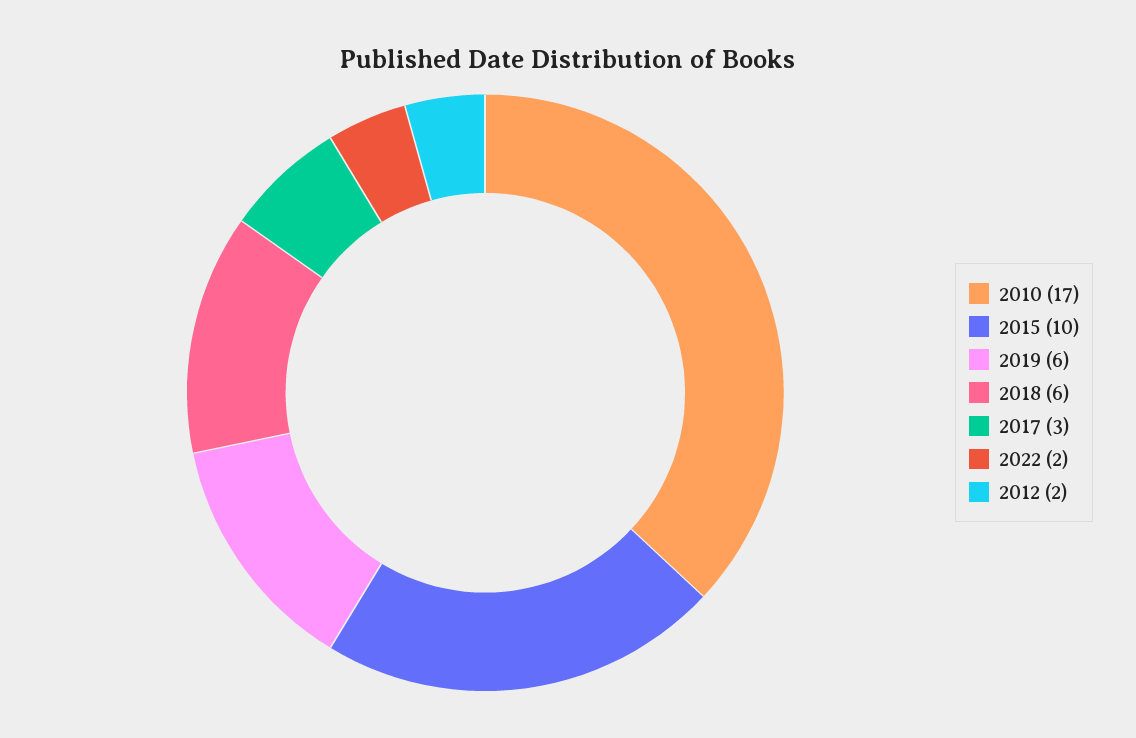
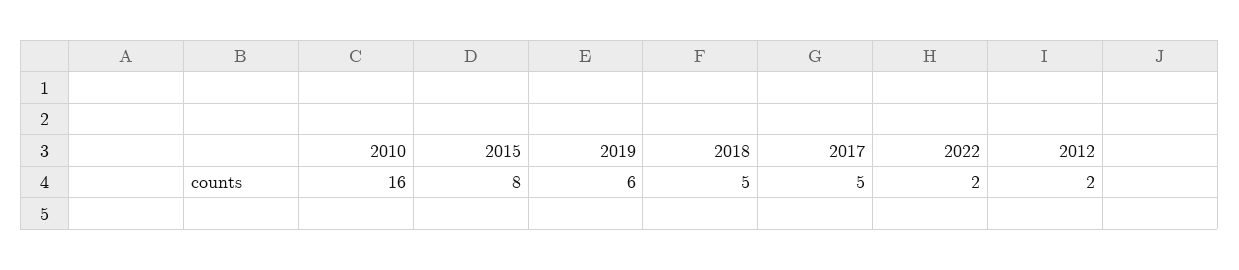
2010: 17 -> 16
2015: 10 -> 8
2018: 6 -> 5
2017: 3 -> 5

